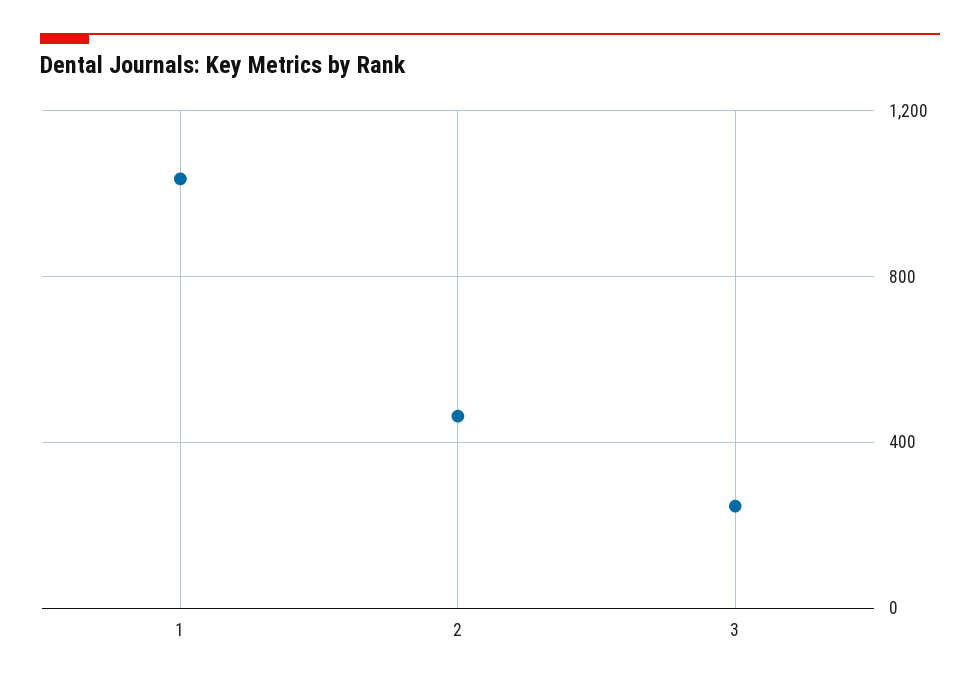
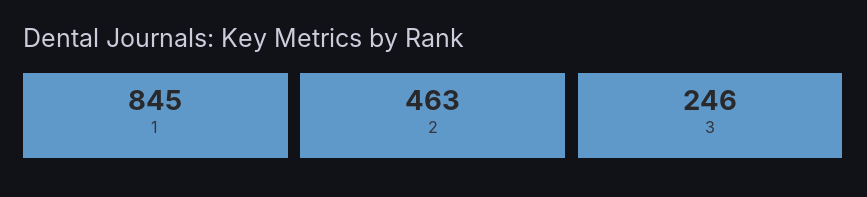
1: 1050 -> 845

